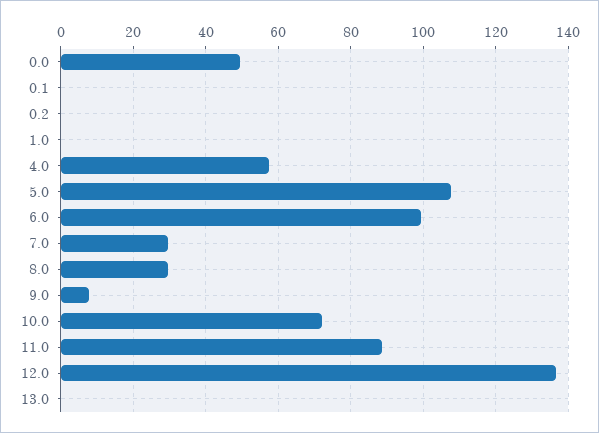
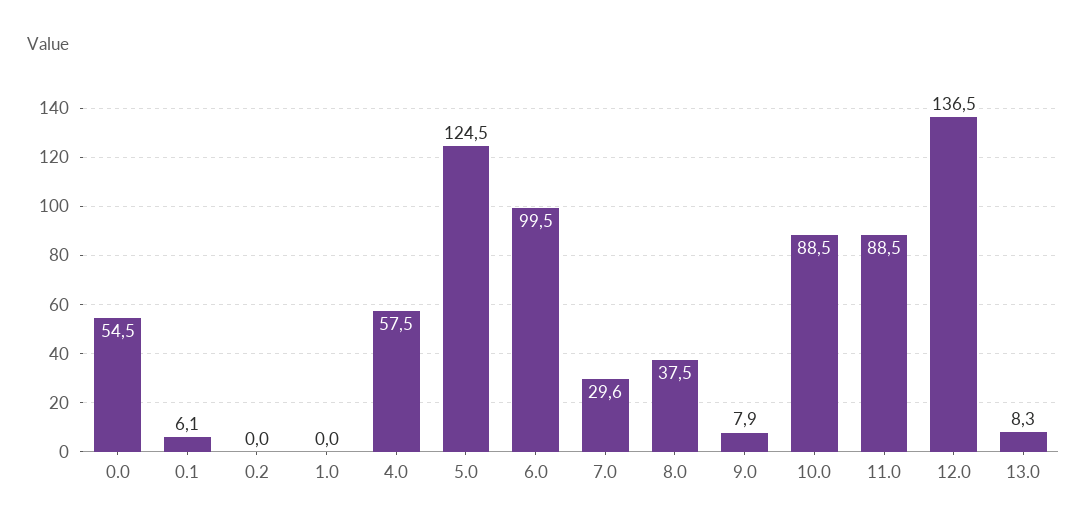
0.0: 50 -> 54.5
0.1: 0 -> 6.1
5.0: 108 -> 124.5
8.0: 30 -> 37.5
10.0: 72 -> 88.5
13.0: 0 -> 8.3

